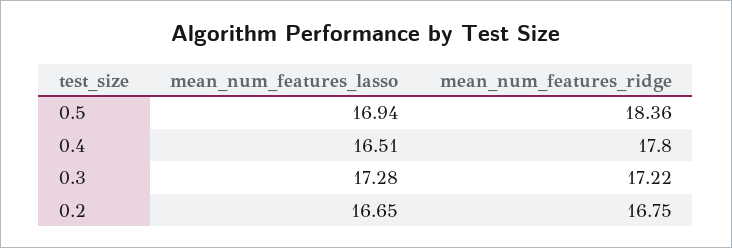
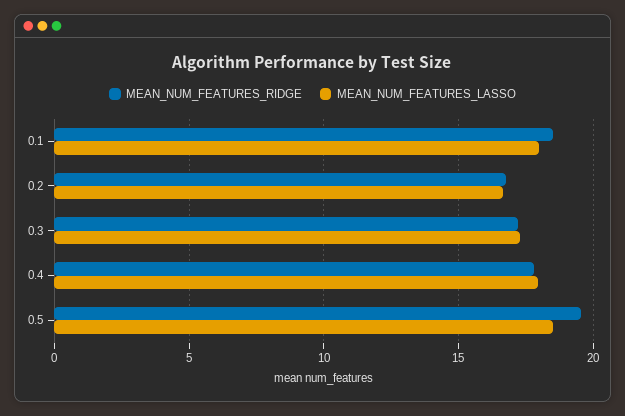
mean_num_features_lasso, 0.5: 16.94 -> 18.5
mean_num_features_ridge, 0.5: 18.36 -> 19.5
mean_num_features_lasso, 0.4: 16.51 -> 18
mean_num_features_ridge, 0.1: none -> 18.5
mean_num_features_lasso, 0.1: none -> 18

